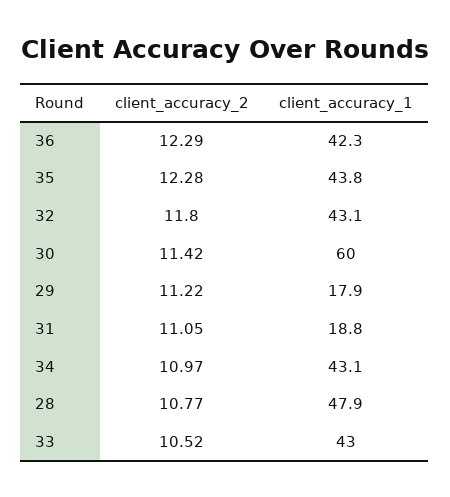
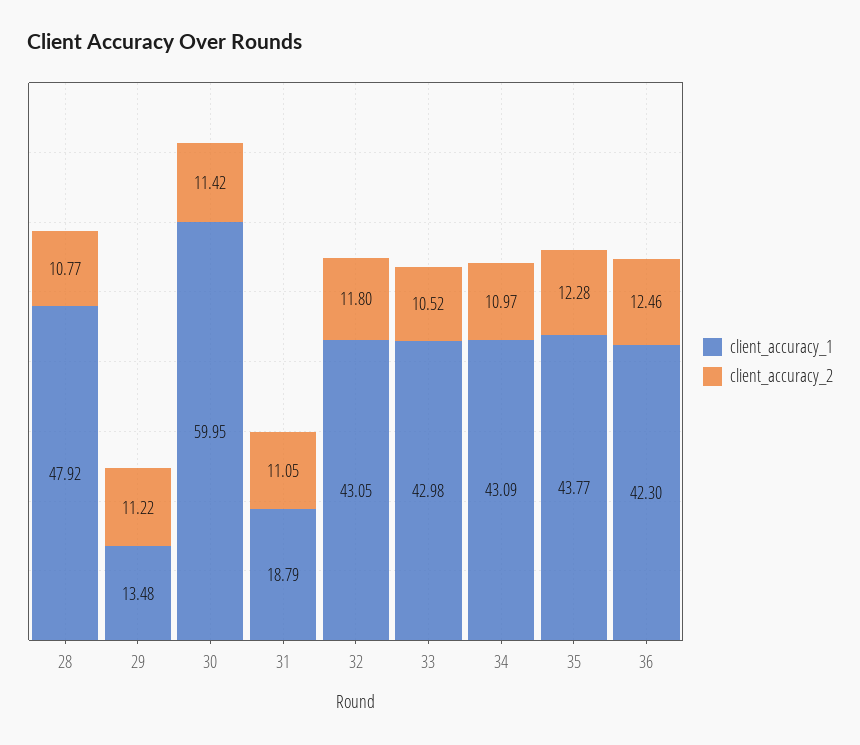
client_accuracy_2, 36: 12.29 -> 12.46
client_accuracy_1, 29: 17.9 -> 13.48

